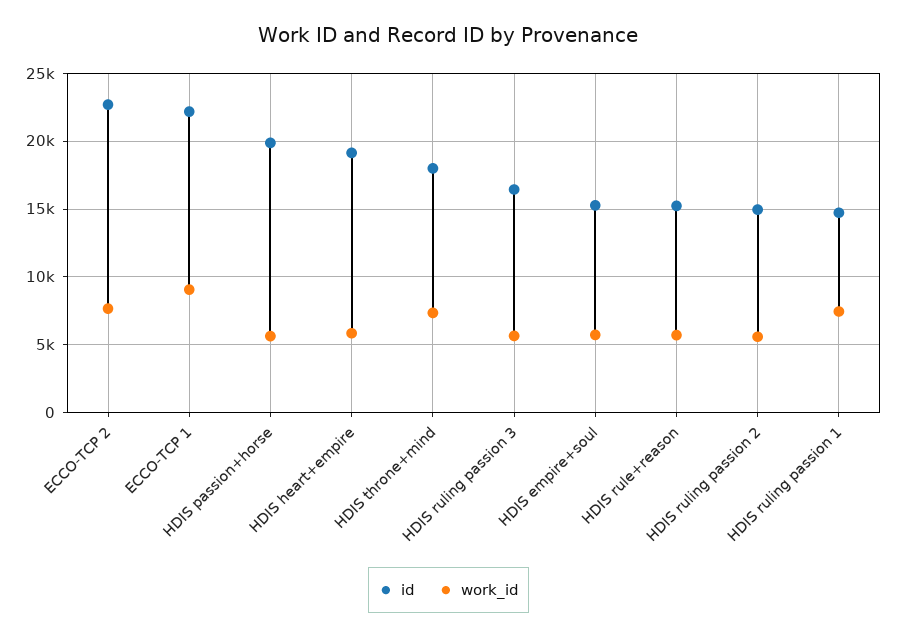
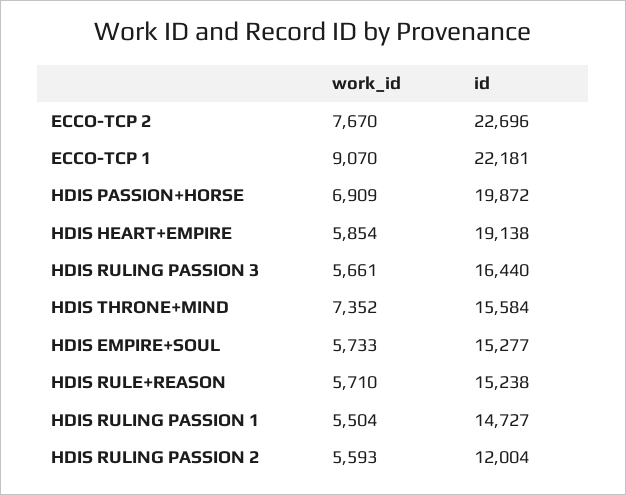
work_id, HDIS passion+horse: 5500 -> 6909
id, HDIS throne+mind: 18000 -> 15584
id, HDIS ruling passion 2: 15000 -> 12004
work_id, HDIS ruling passion 1: 7500 -> 5504

